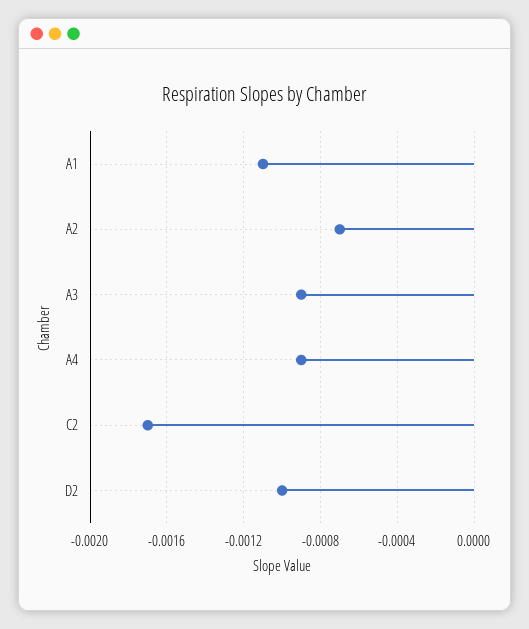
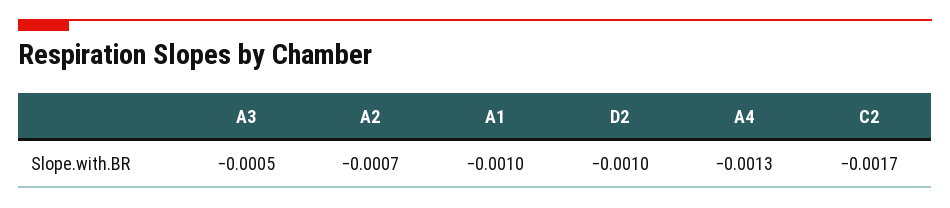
A1: -0.0011 -> -0.001
A3: -0.0009 -> -0.0005
A4: -0.0009 -> -0.0013

